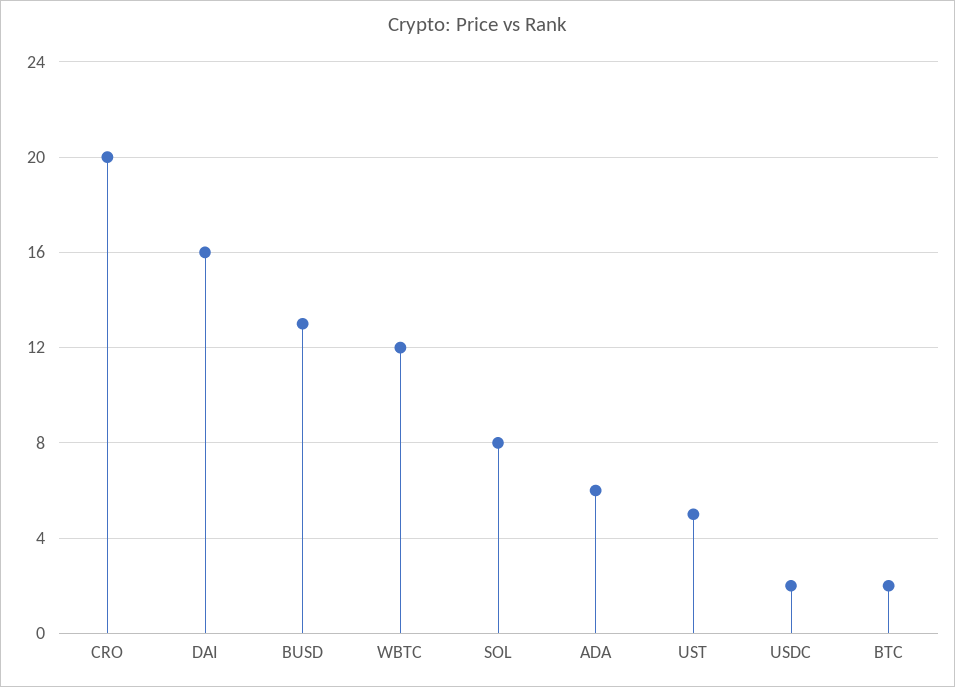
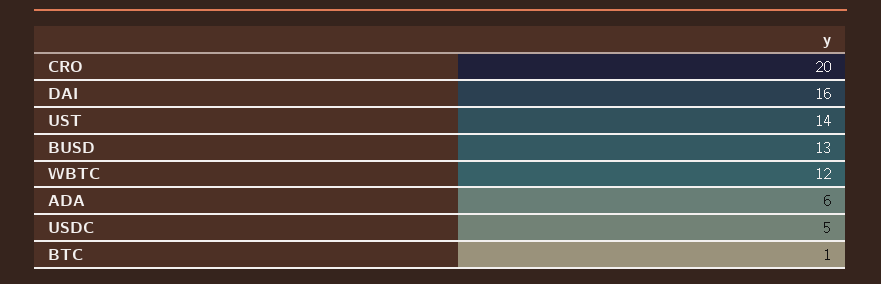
SOL: 8 -> none
UST: 5 -> 14
USDC: 2 -> 5
BTC: 2 -> 1

